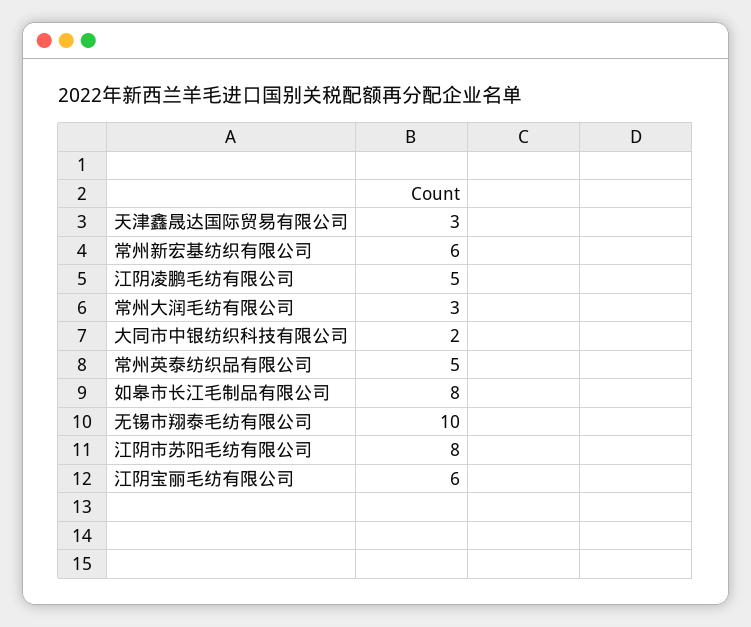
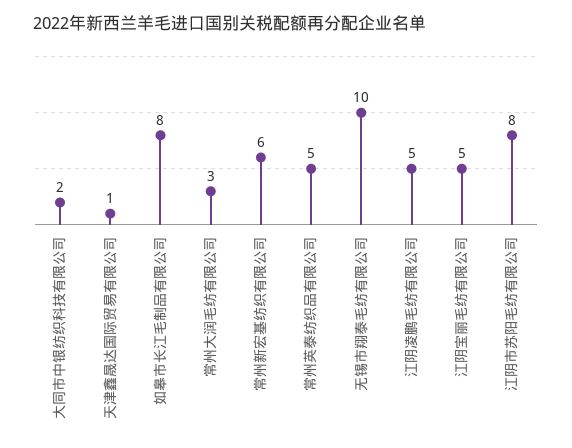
天津鑫晟达国际贸易有限公司: 3 -> 1
江阴宝丽毛纺有限公司: 6 -> 5

